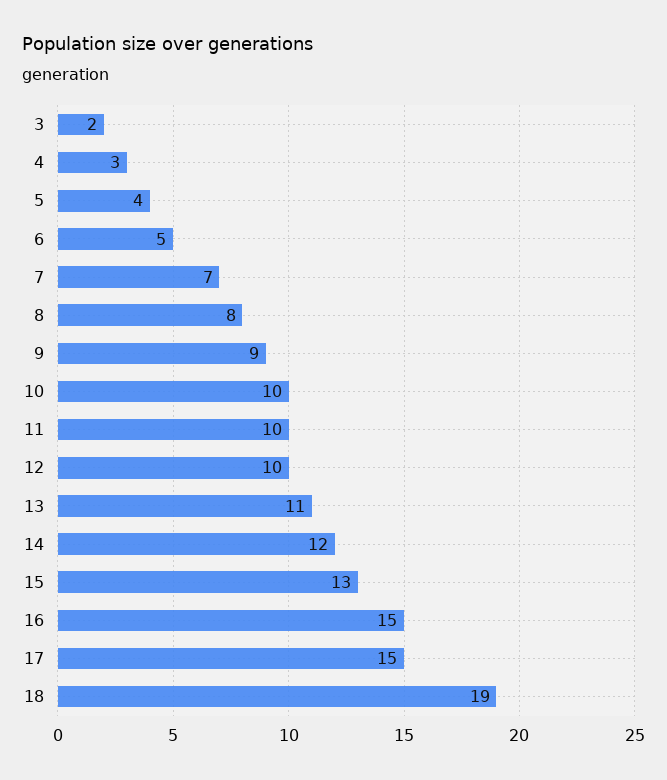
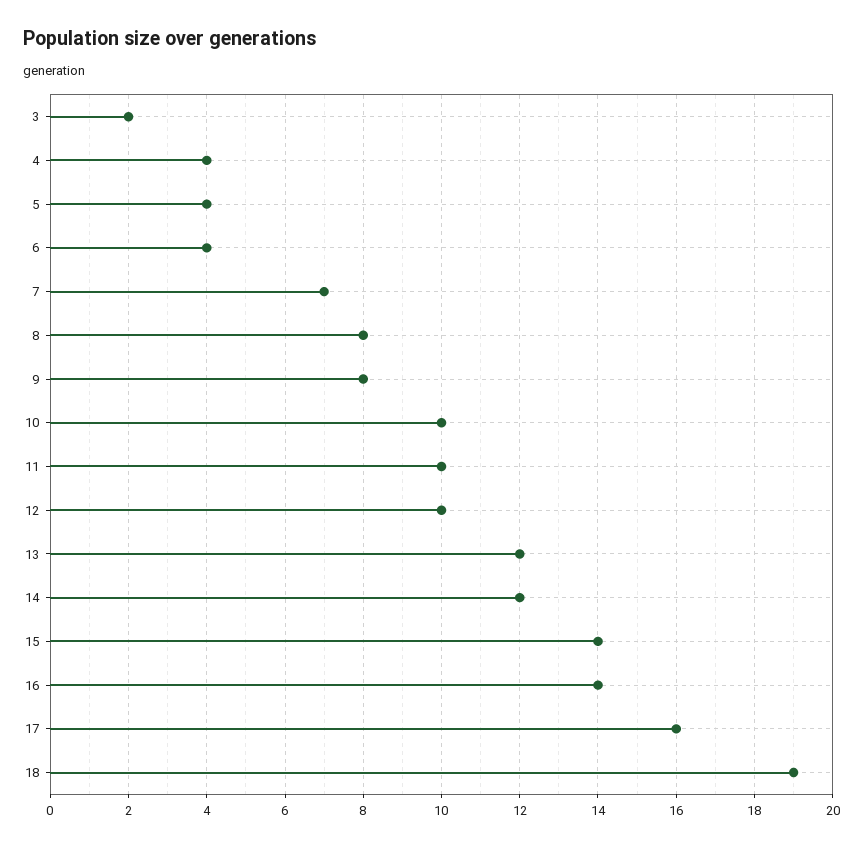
4: 3 -> 4
6: 5 -> 4
9: 9 -> 8
13: 11 -> 12
15: 13 -> 14
16: 15 -> 14
17: 15 -> 16

